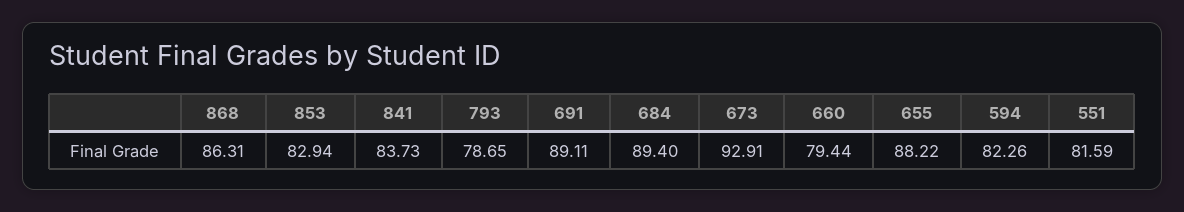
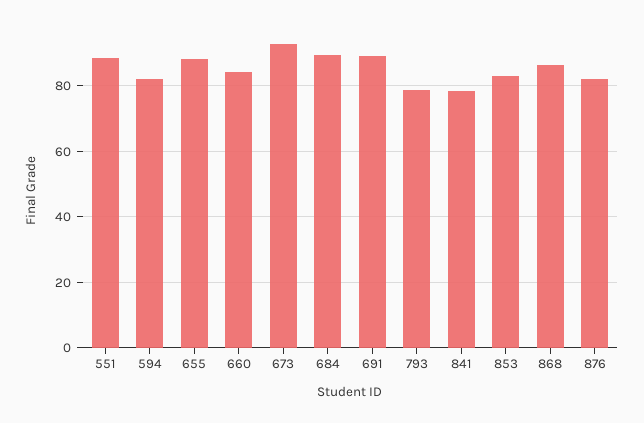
841: 83.73 -> 78
660: 79.44 -> 84
551: 81.59 -> 88
876: none -> 82

